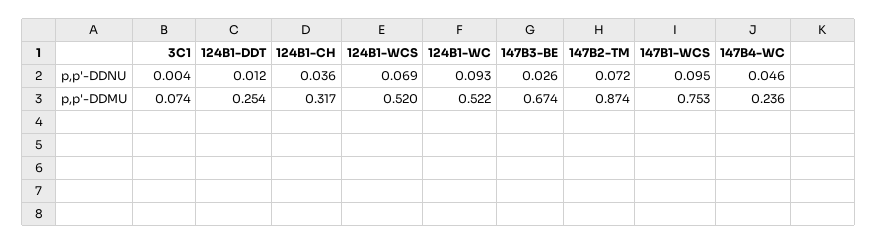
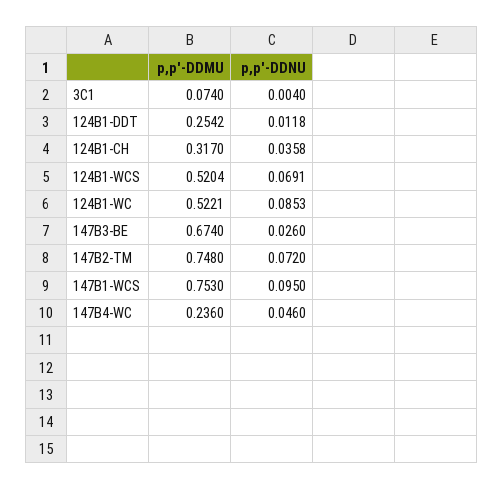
124B1-WC, p,p'-DDNU: 0.093 -> 0.0853
147B2-TM, p,p'-DDMU: 0.874 -> 0.748

